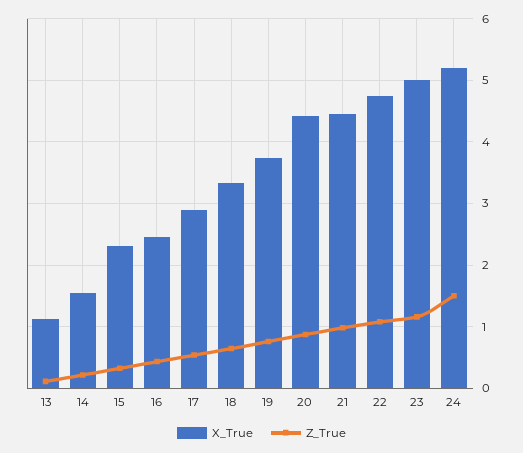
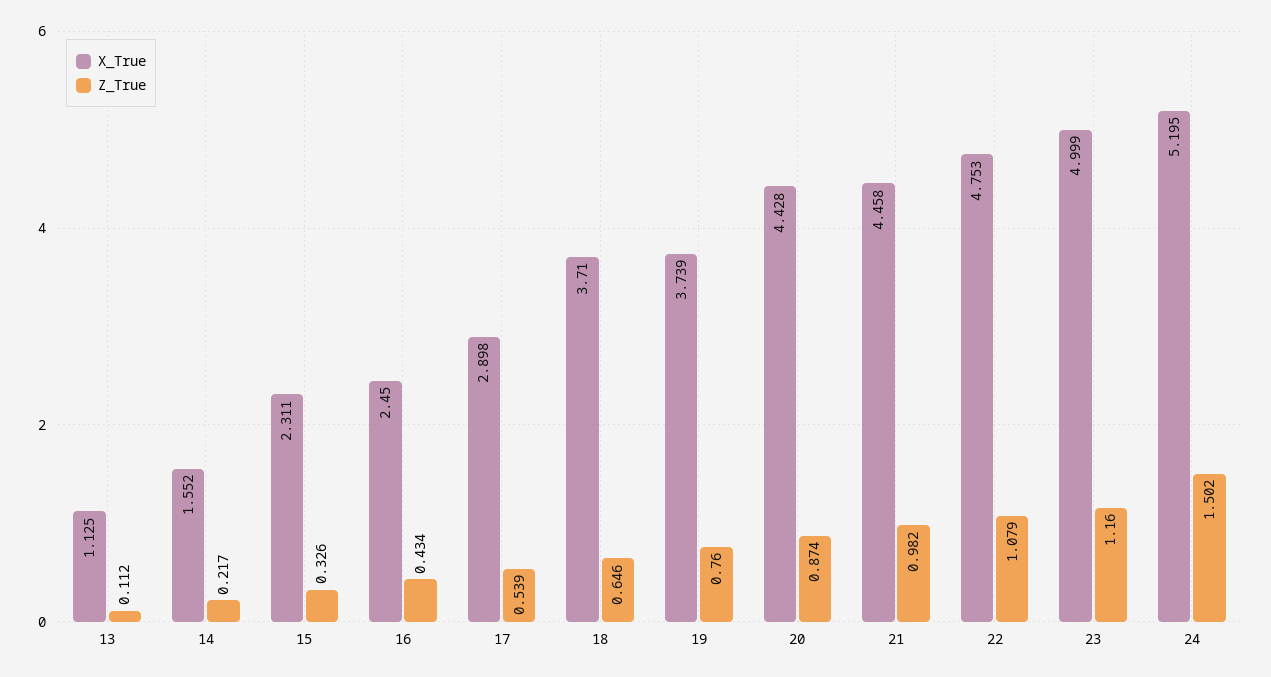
X_True, 18: 3.3 -> 3.71

